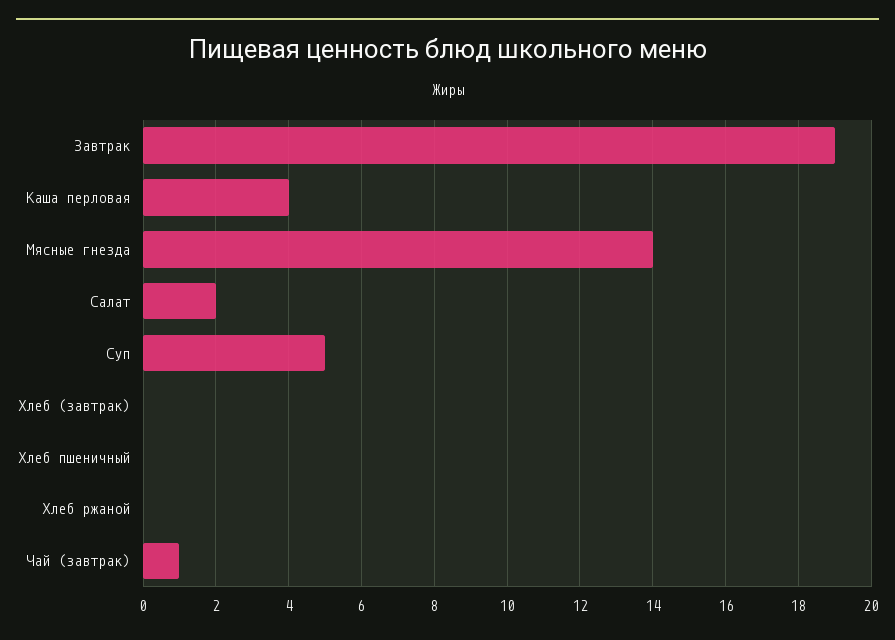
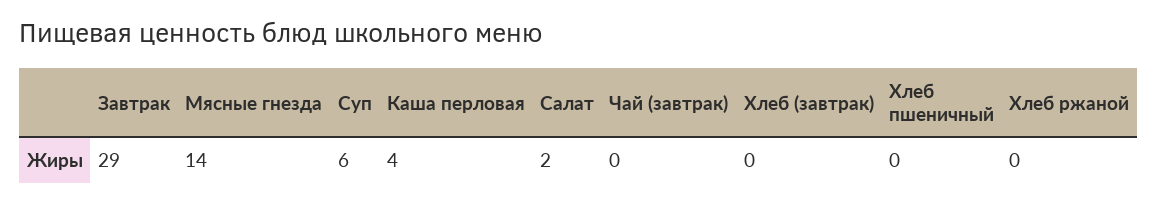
Завтрак: 19 -> 29
Суп: 5 -> 6
Чай (завтрак): 1 -> 0

